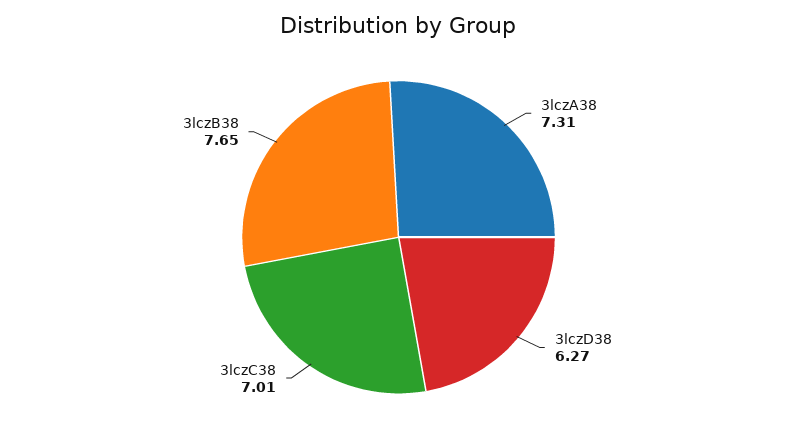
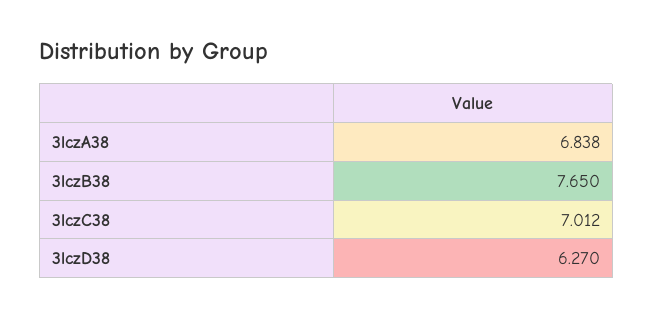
3lczA38: 7.31 -> 6.838

